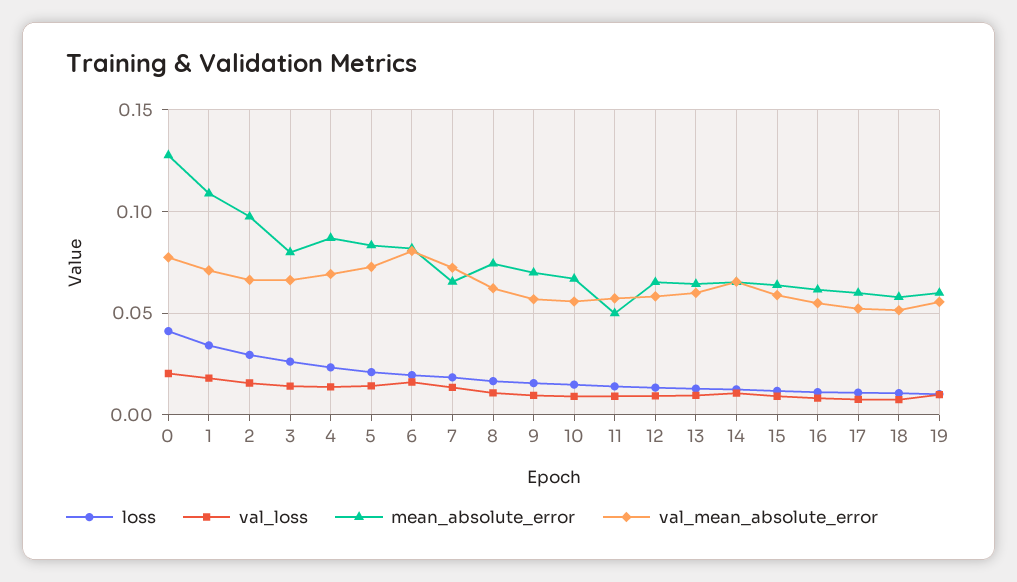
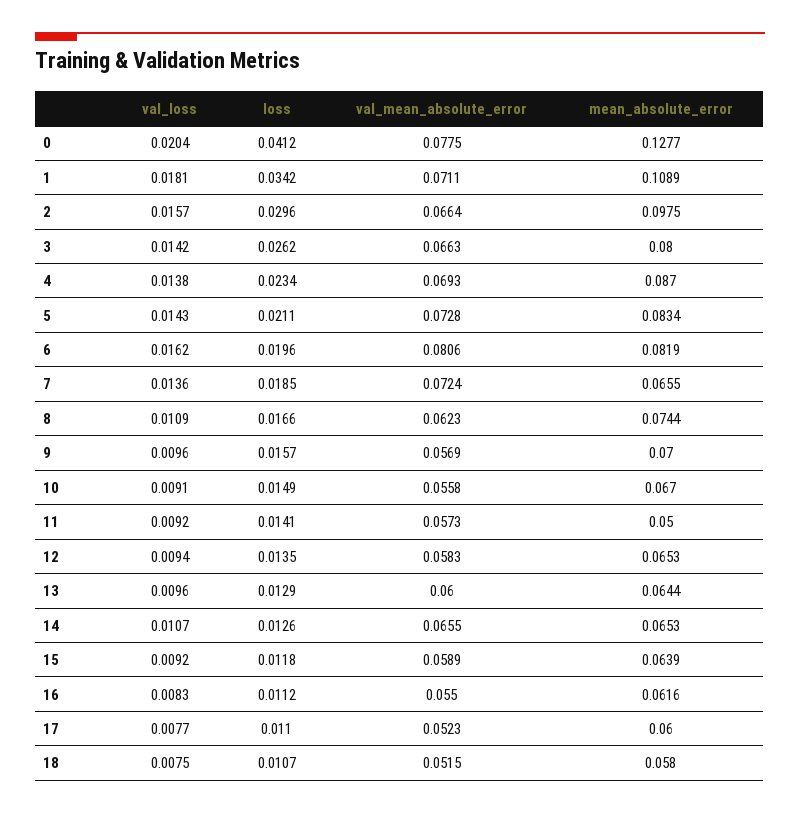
loss, 19: 0.01 -> none
val_loss, 19: 0.01 -> none
mean_absolute_error, 19: 0.06 -> none
val_mean_absolute_error, 19: 0.055 -> none

